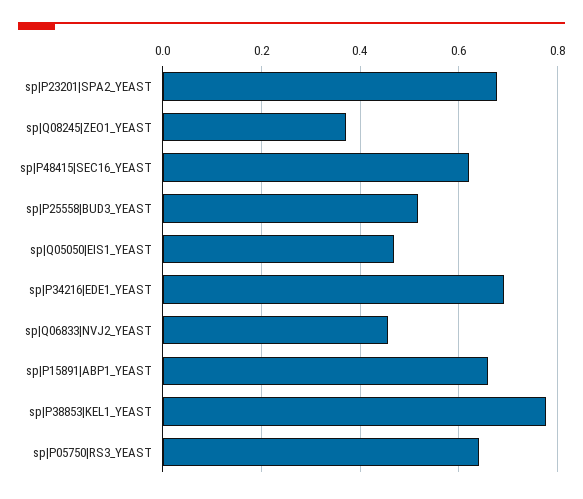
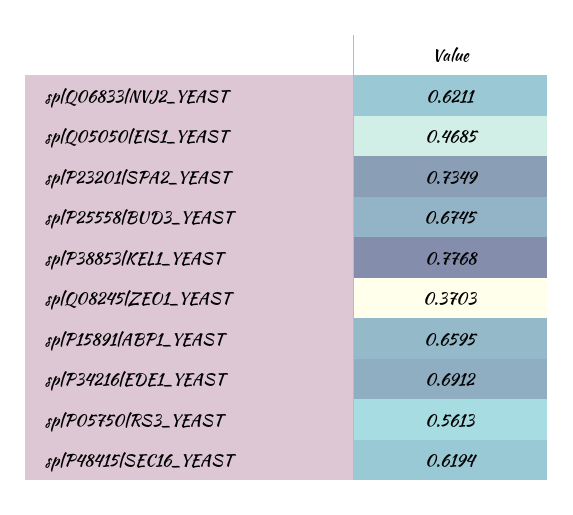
sp|P23201|SPA2_YEAST: 0.68 -> 0.7349
sp|P25558|BUD3_YEAST: 0.52 -> 0.6745
sp|Q06833|NVJ2_YEAST: 0.46 -> 0.6211
sp|P05750|RS3_YEAST: 0.64 -> 0.5613

